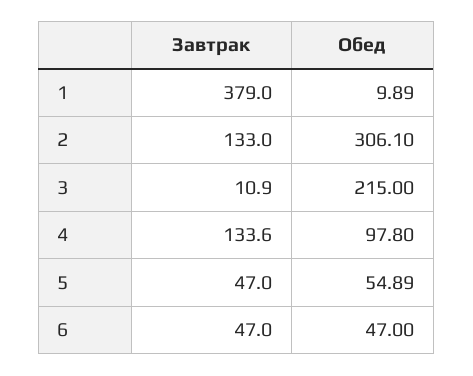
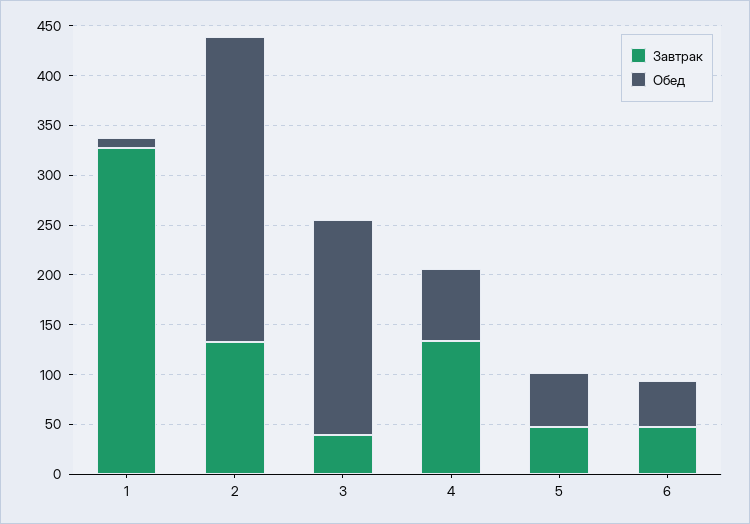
Завтрак, 1: 379 -> 330
Завтрак, 3: 10.9 -> 40
Обед, 4: 97.8 -> 70

